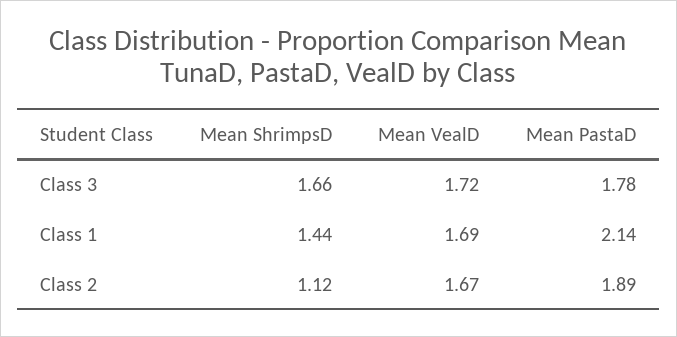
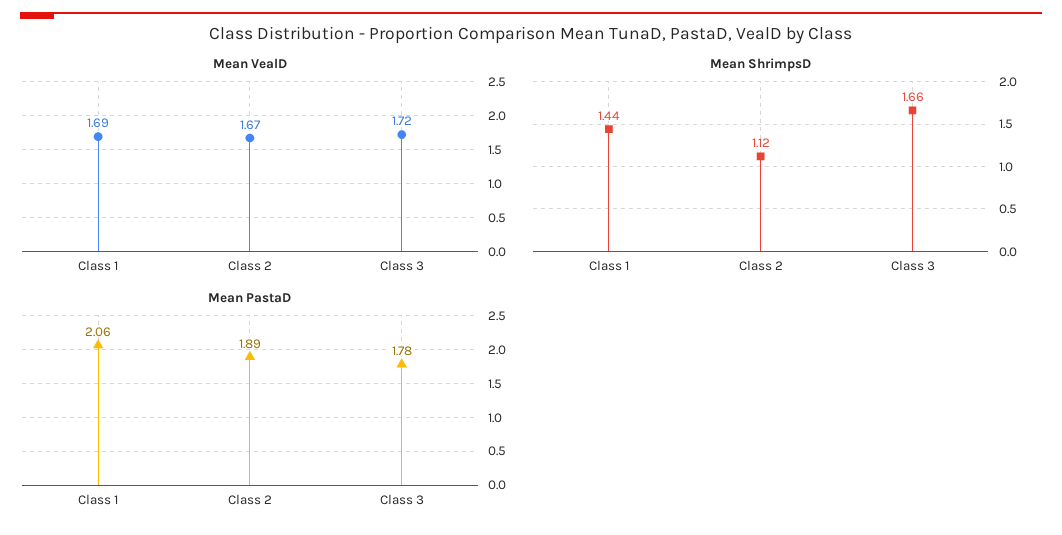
Mean PastaD, Class 1: 2.14 -> 2.06

